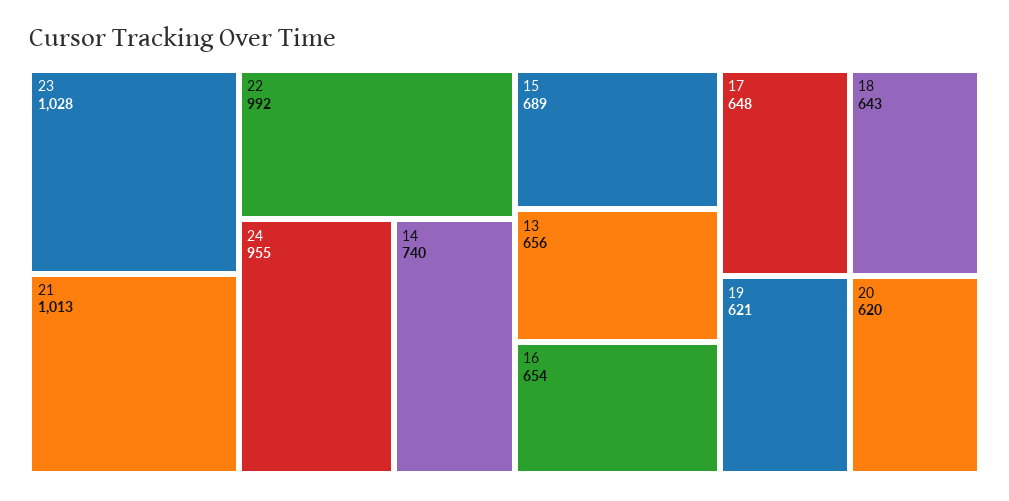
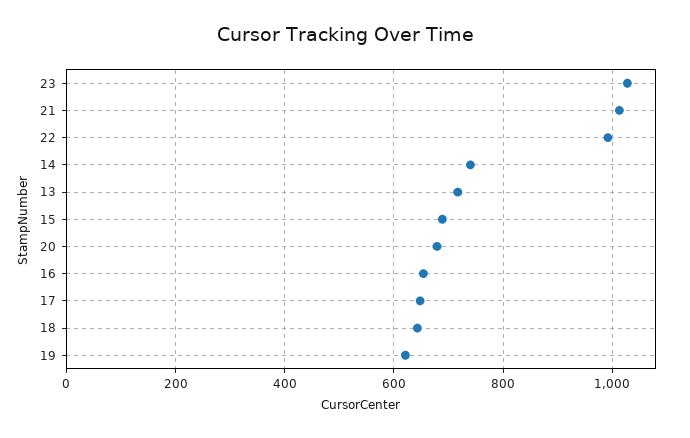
24: 955 -> none
13: 656 -> 720
20: 620 -> 680

